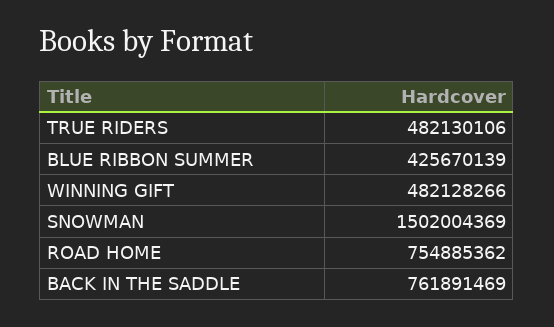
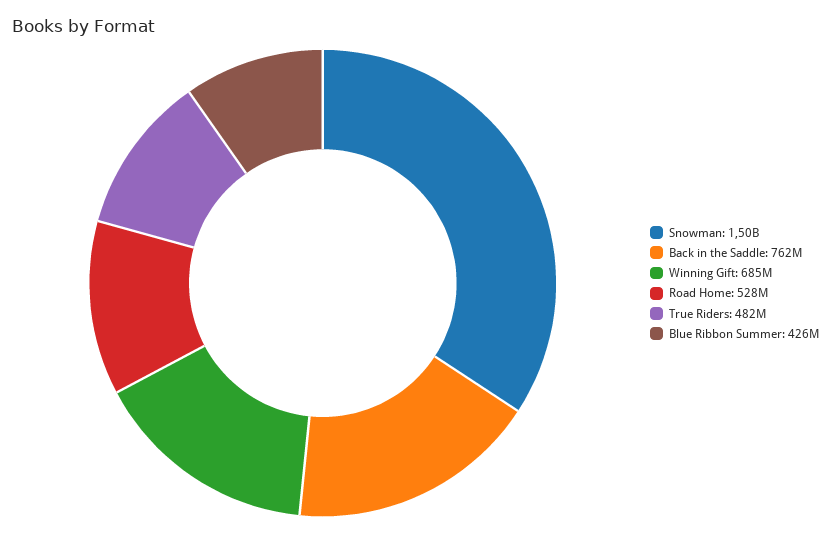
WINNING GIFT: 482128266 -> 685000000
ROAD HOME: 754885362 -> 528000000

